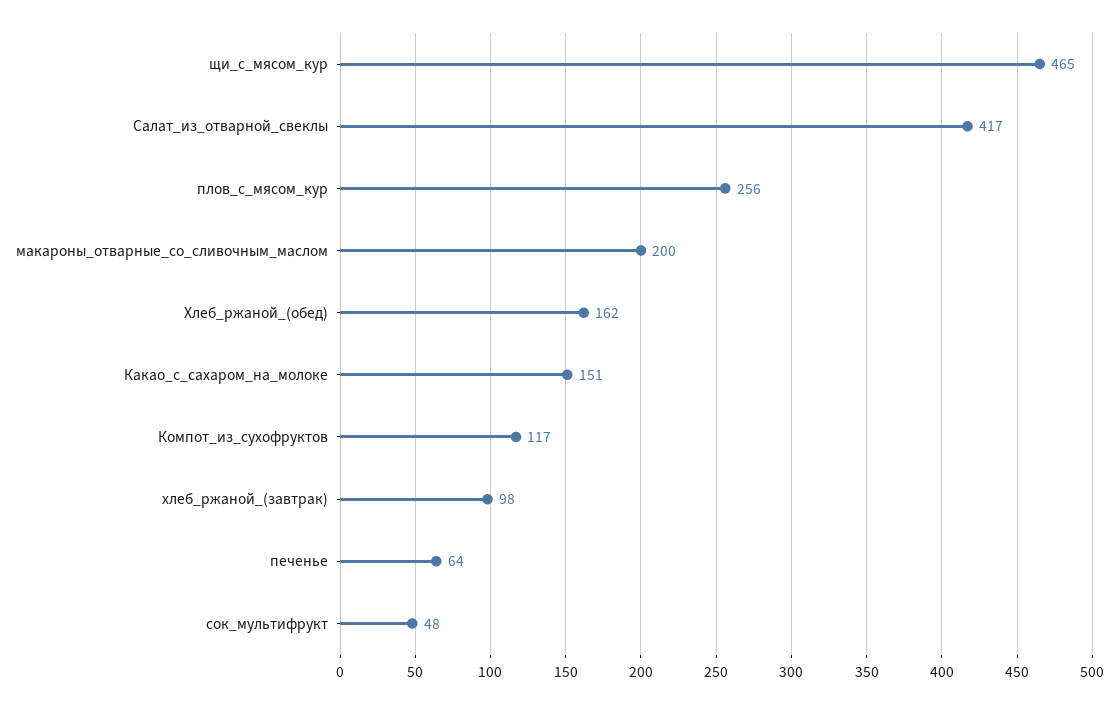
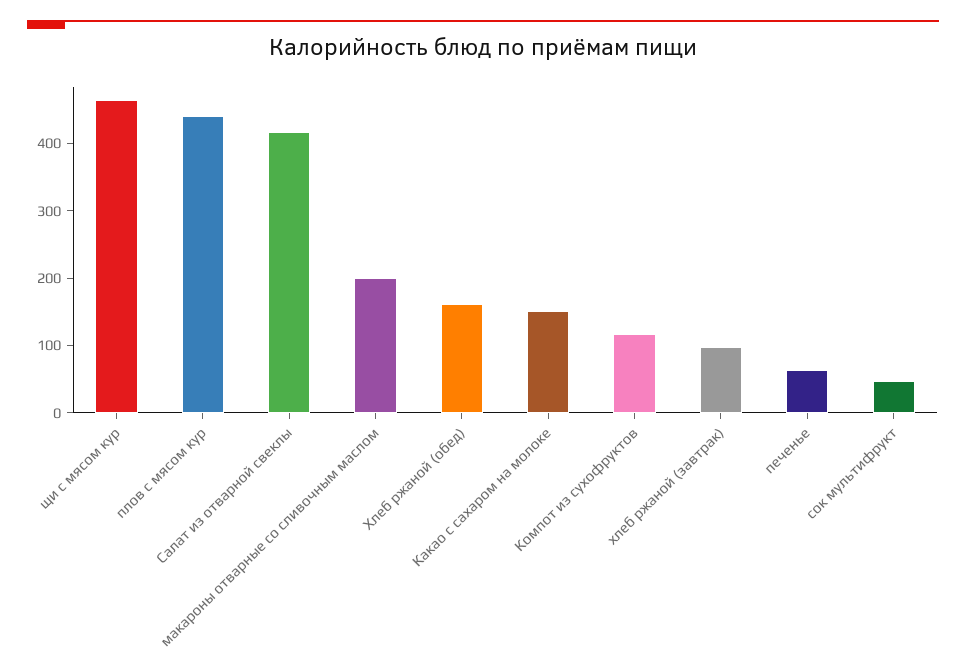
плов_с_мясом_кур: 256 -> 440

